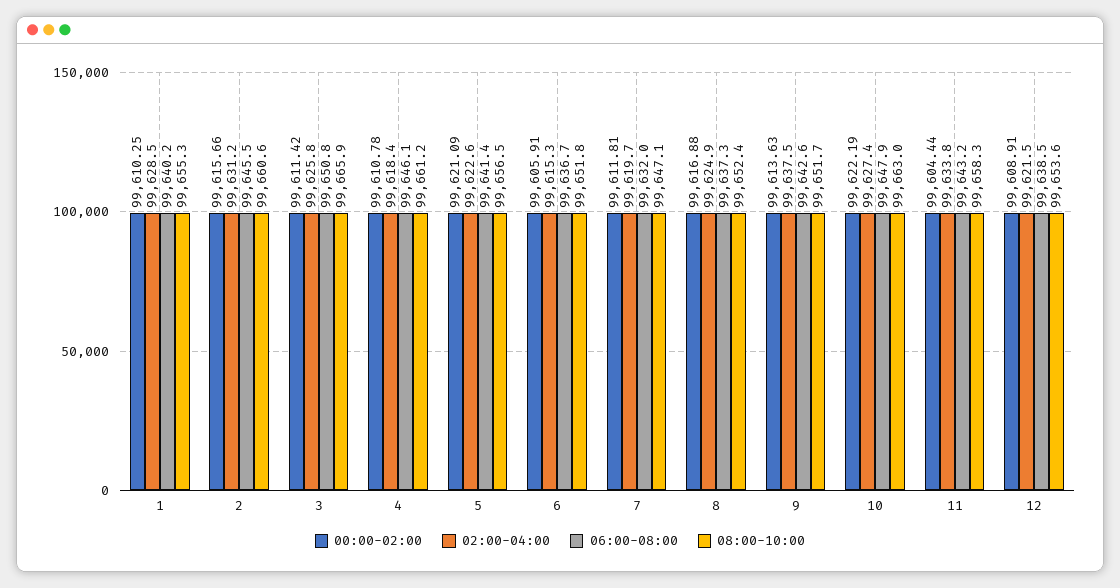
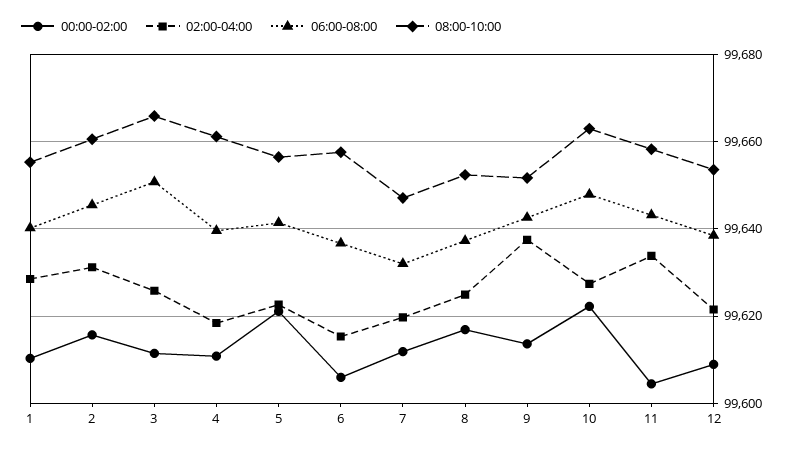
06:00-08:00, 4: 99646.1 -> 99640
08:00-10:00, 6: 99651.8 -> 99658

